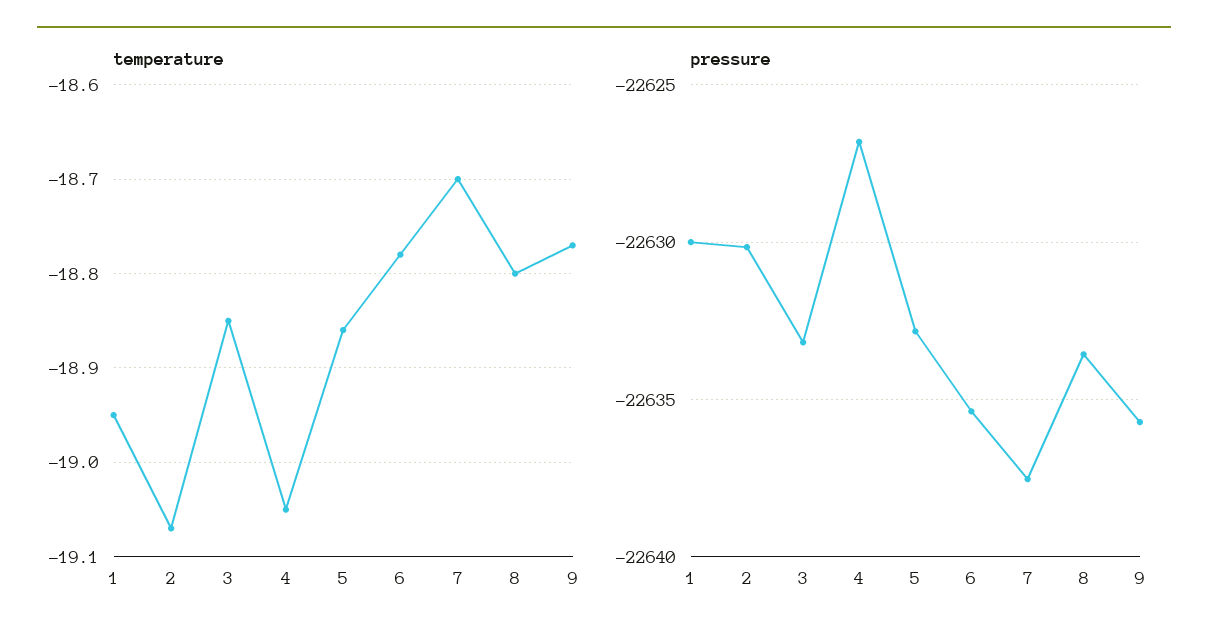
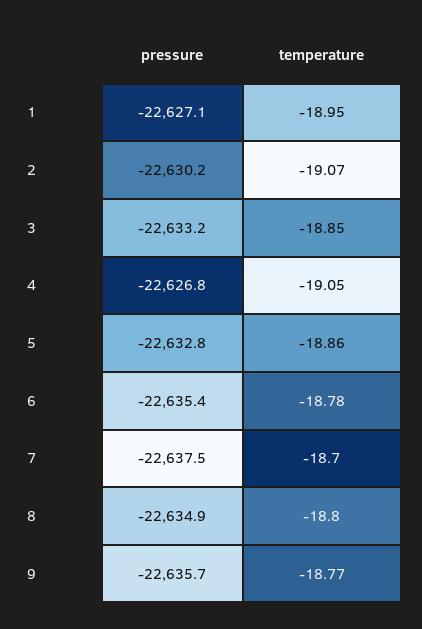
pressure, 1: -22630 -> -22627.1
pressure, 8: -22633.5 -> -22634.9

